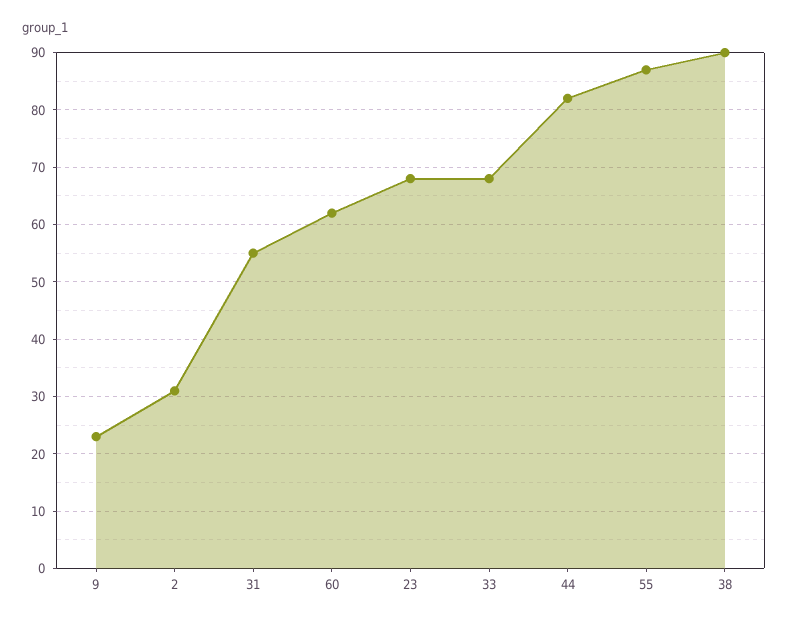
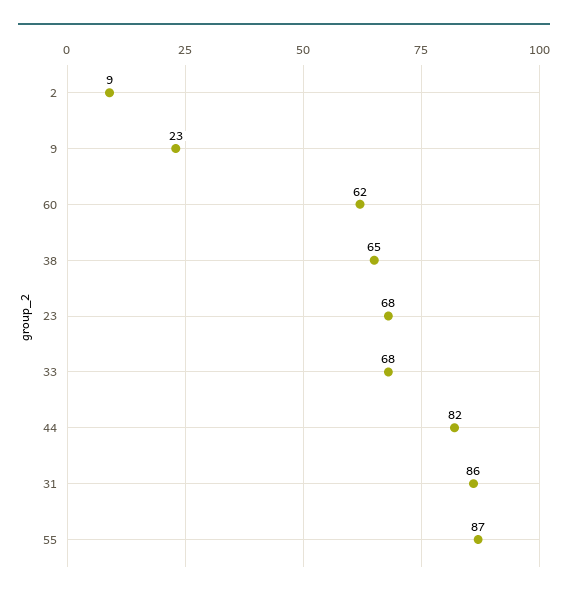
2: 30 -> 9
31: 55 -> 86
38: 90 -> 65

